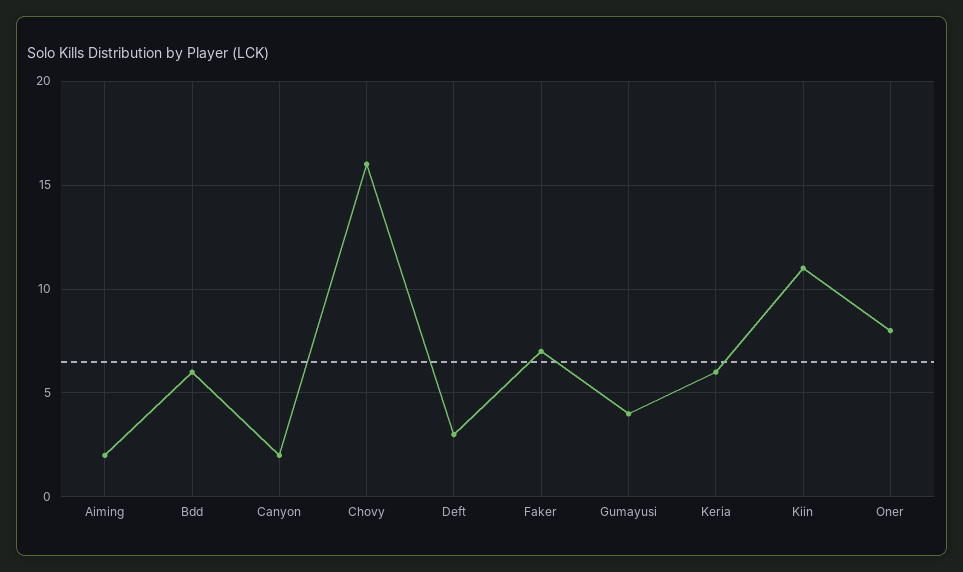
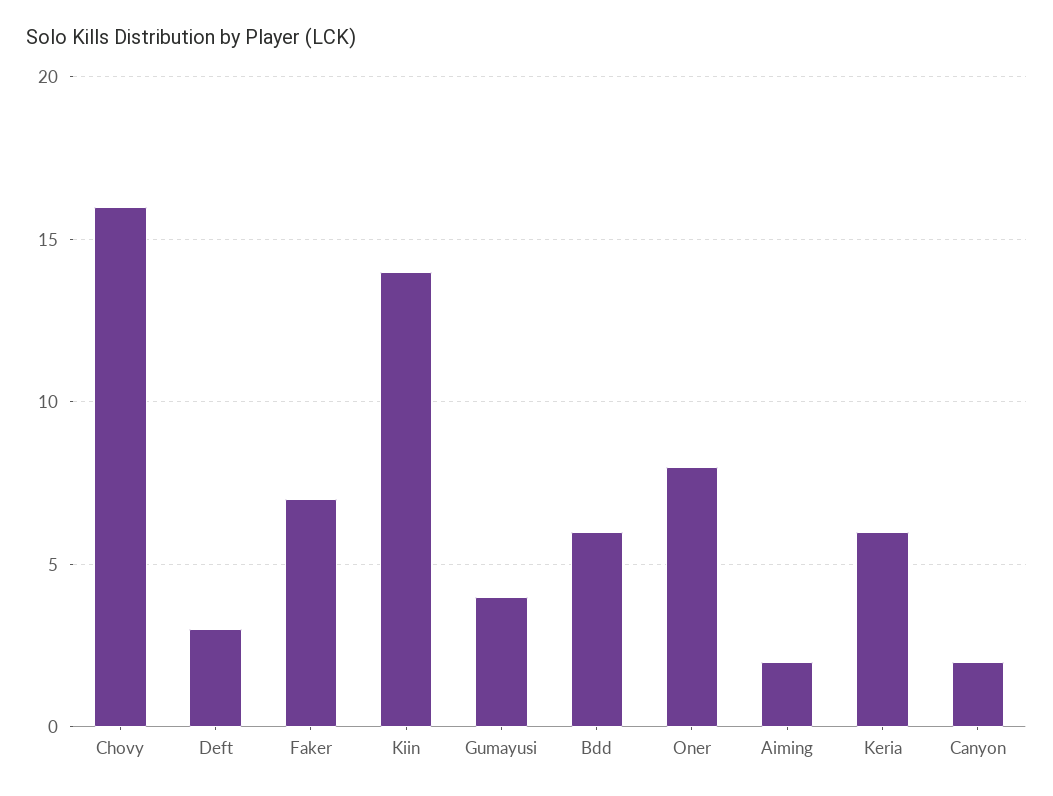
Kiin: 11 -> 14

